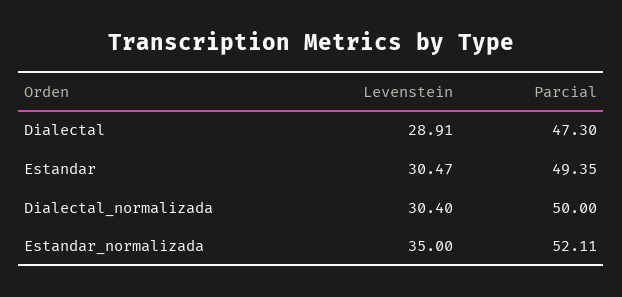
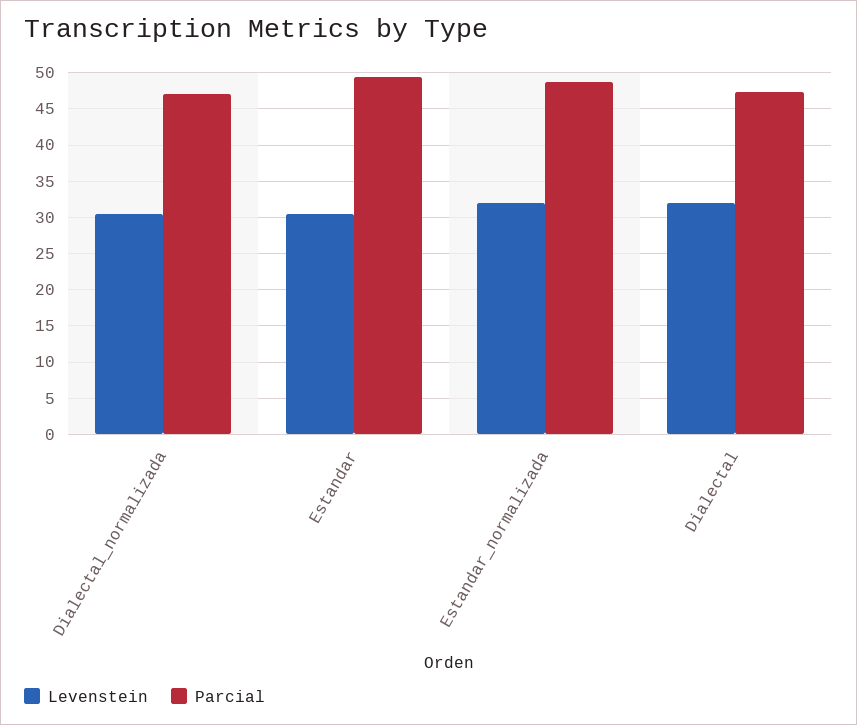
Levenstein, Dialectal: 28.91 -> 32
Parcial, Dialectal_normalizada: 50 -> 47
Levenstein, Estandar_normalizada: 35 -> 32
Parcial, Estandar_normalizada: 52.11 -> 49

